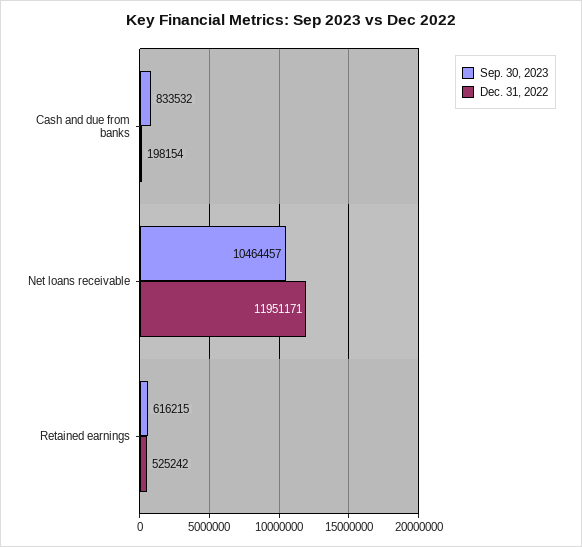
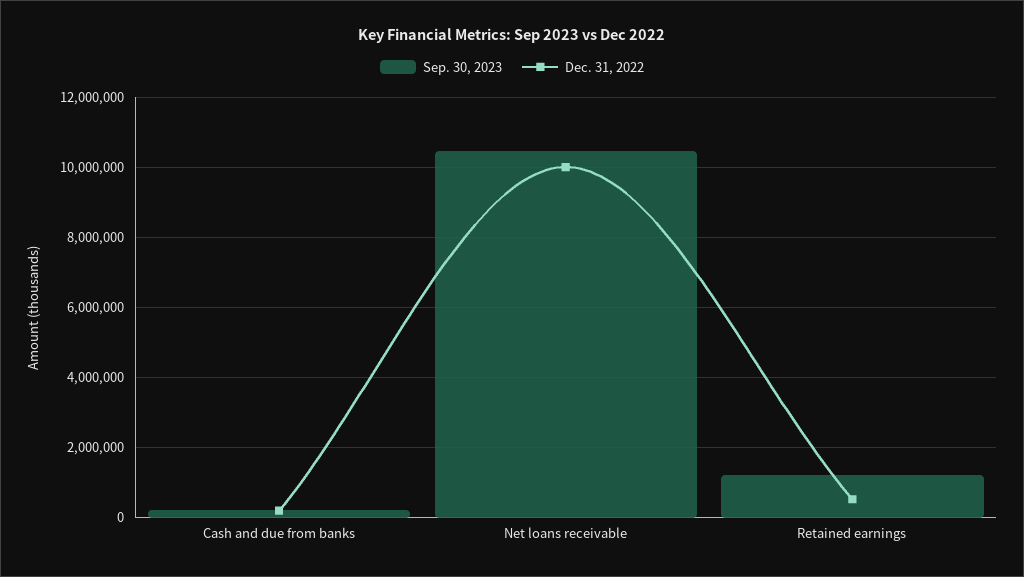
Sep. 30, 2023, Cash and due from banks: 833532 -> 200000
Dec. 31, 2022, Net loans receivable: 11951171 -> 10000000
Sep. 30, 2023, Retained earnings: 616215 -> 1200000

